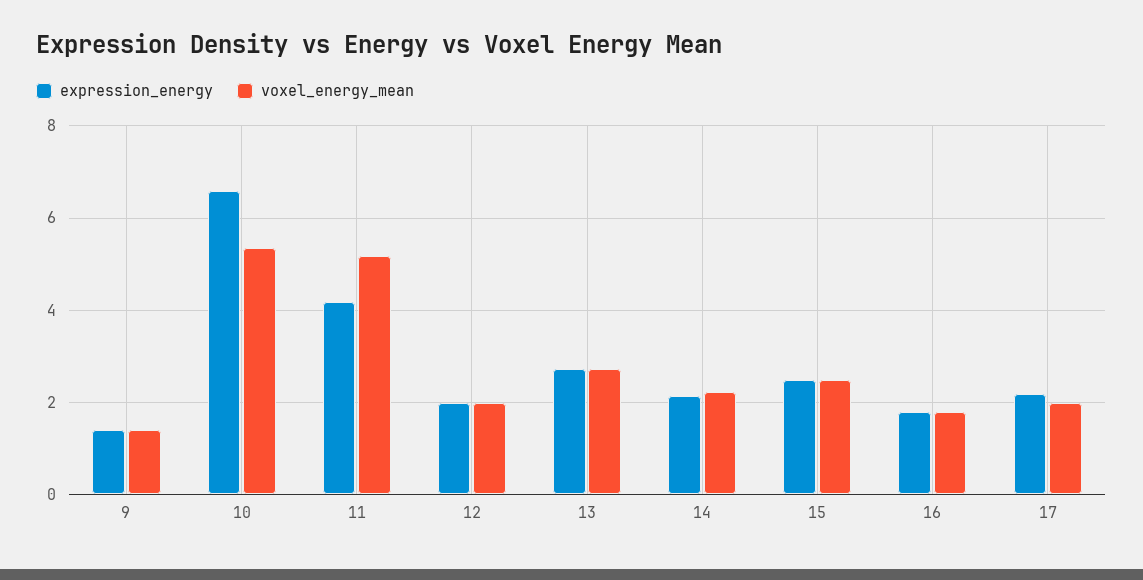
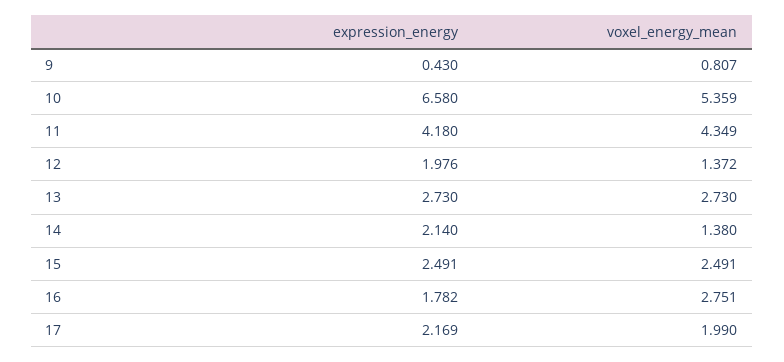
expression_energy, 9: 1.4 -> 0.43
voxel_energy_mean, 9: 1.4 -> 0.807
voxel_energy_mean, 11: 5.2 -> 4.349
voxel_energy_mean, 12: 2 -> 1.372
voxel_energy_mean, 14: 2.2 -> 1.38
voxel_energy_mean, 16: 1.8 -> 2.751

